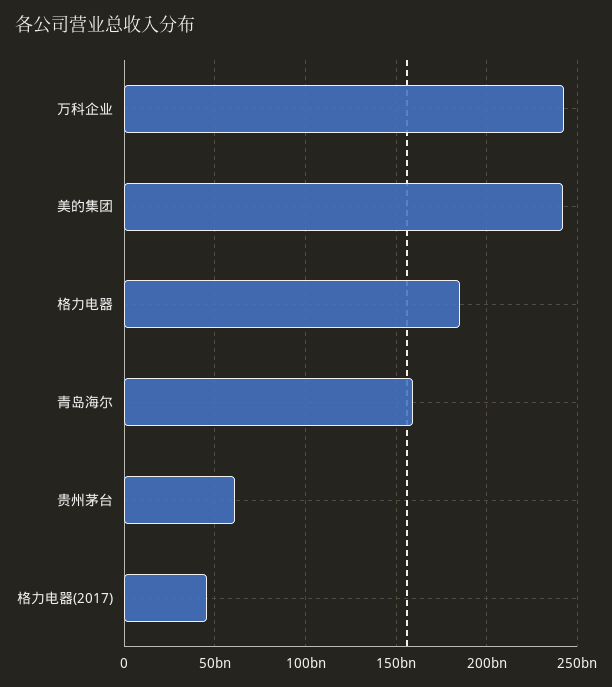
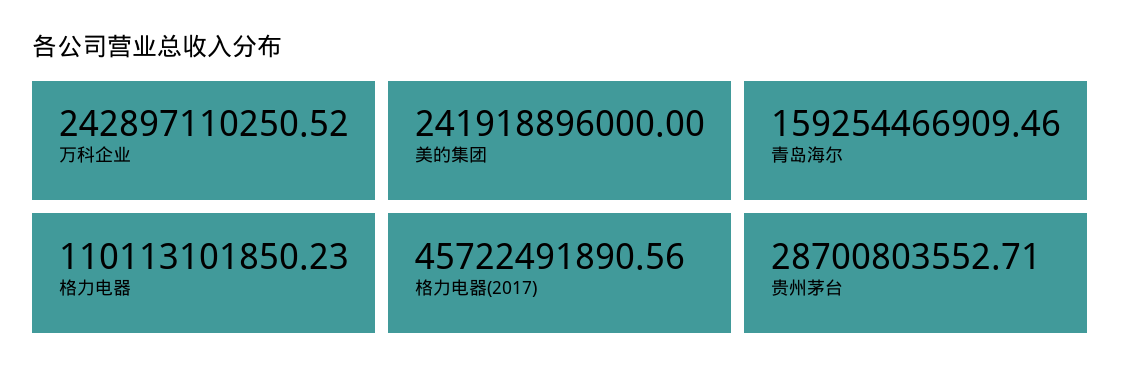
格力电器: 185000000000 -> 110113101850.23
贵州茅台: 60000000000 -> 28700803552.71

